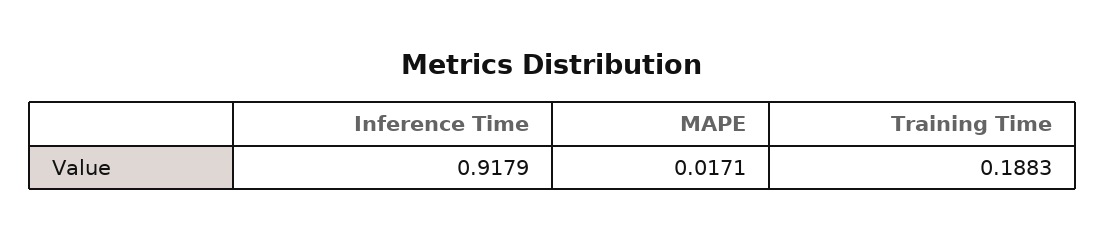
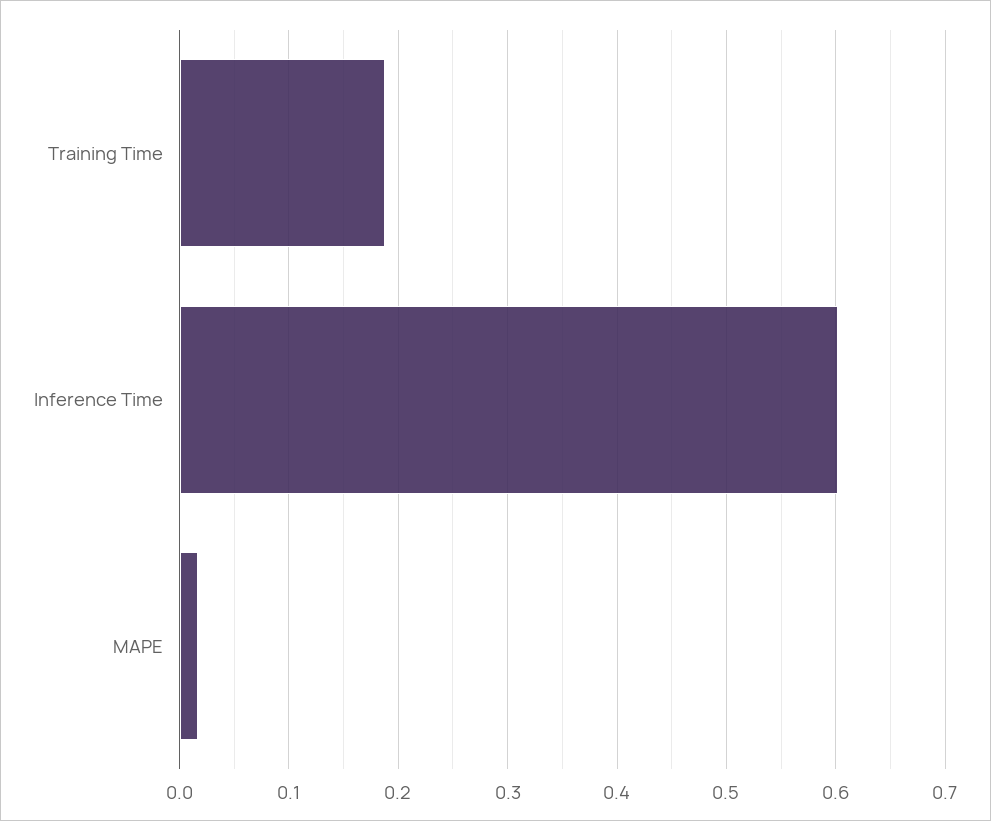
Inference Time: 0.9179 -> 0.6

